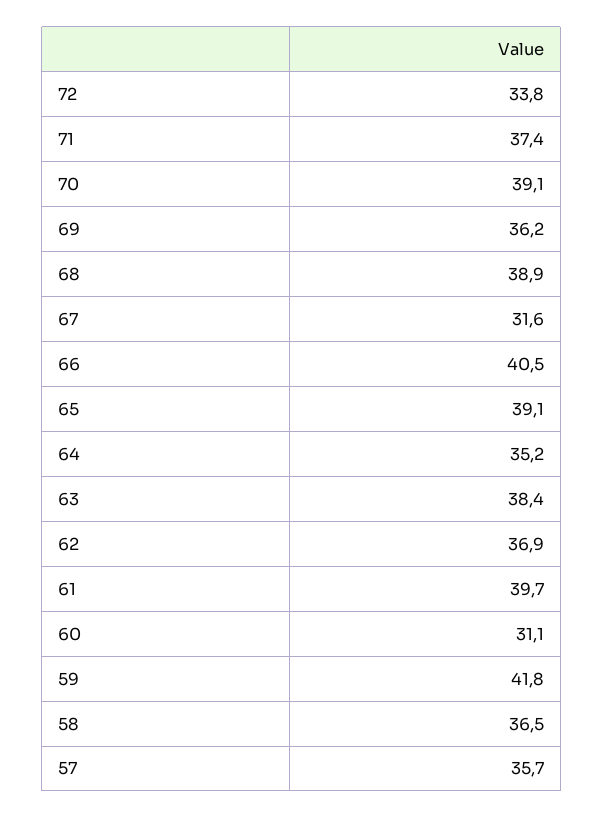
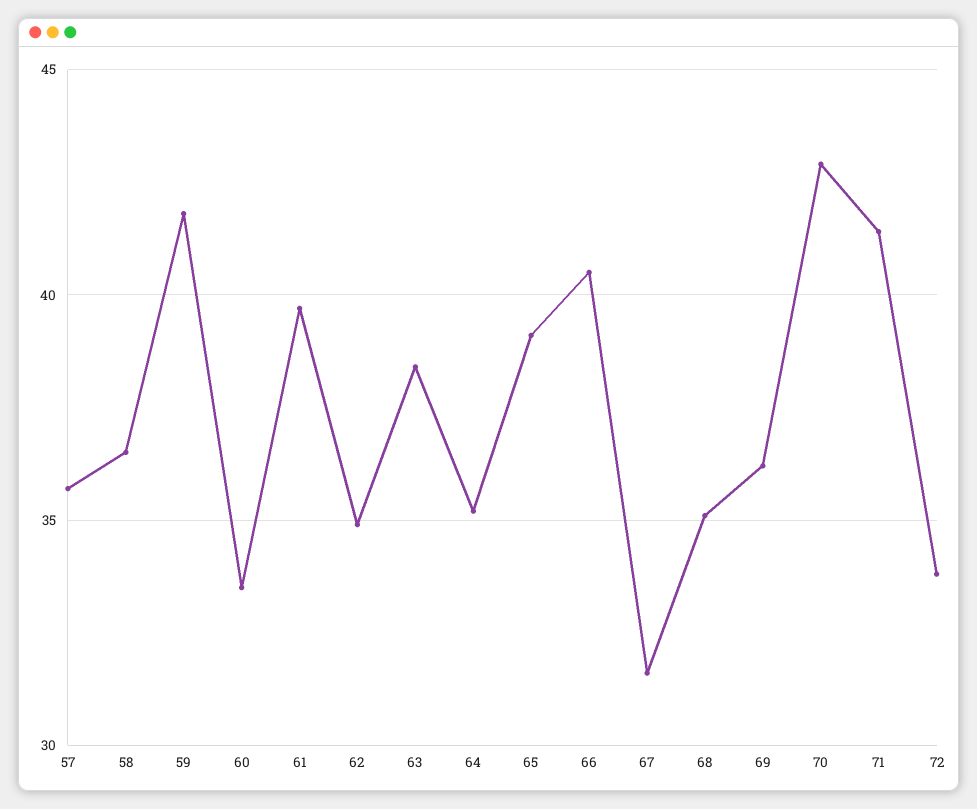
71: 37.4 -> 41.5
70: 39.1 -> 43
68: 38.9 -> 35
62: 36.9 -> 35
60: 31.1 -> 33.5

